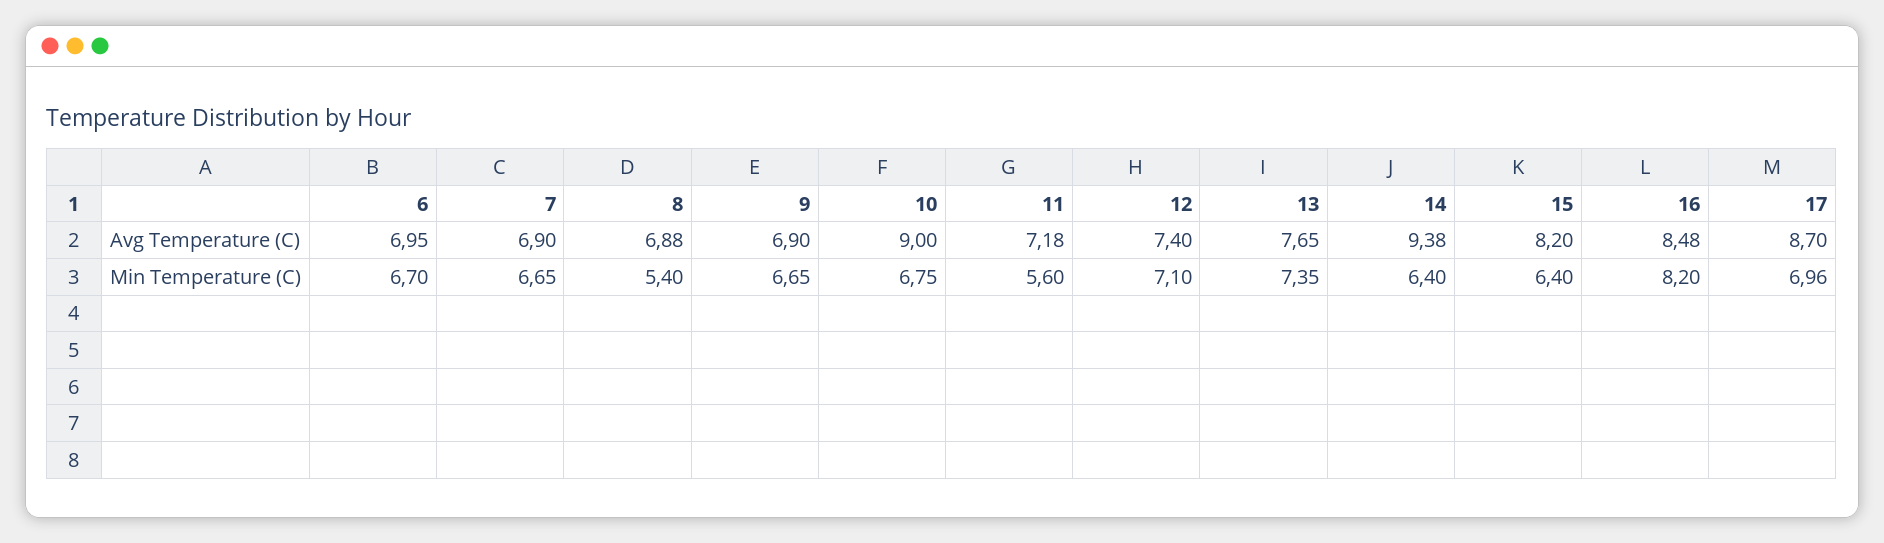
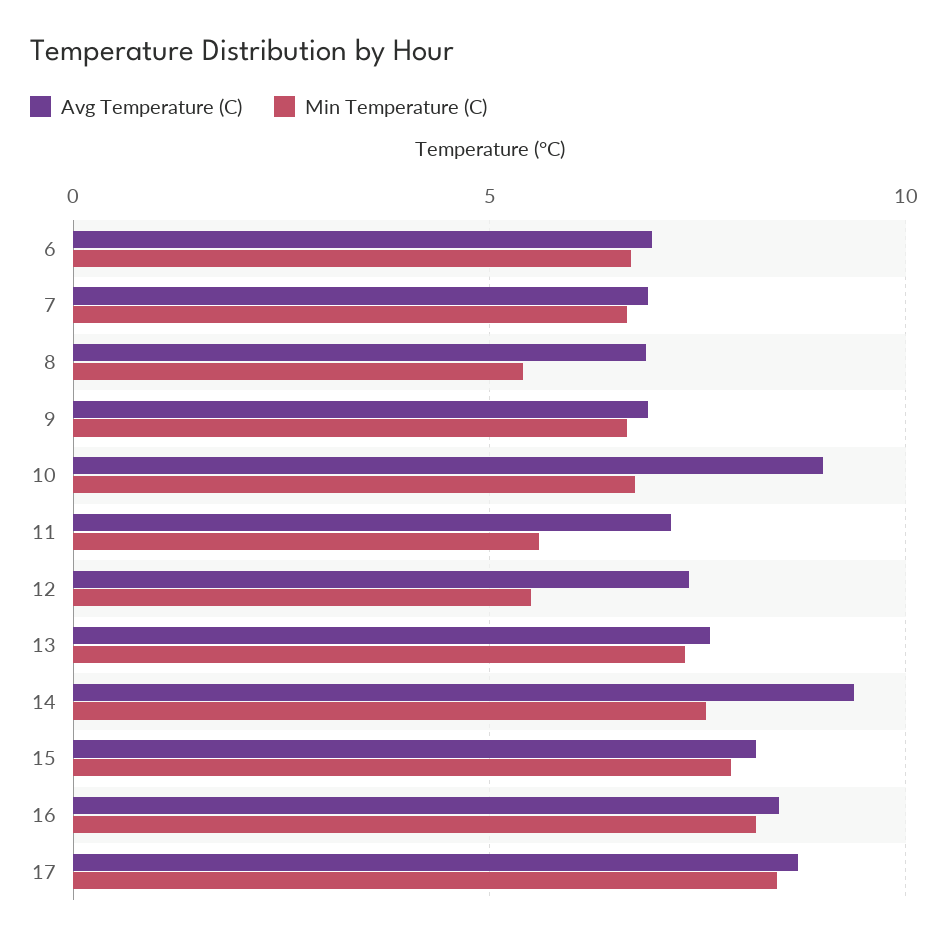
Min Temperature (C), 12: 7.1 -> 5.5
Min Temperature (C), 14: 6.4 -> 7.5
Min Temperature (C), 15: 6.4 -> 8
Min Temperature (C), 17: 6.96 -> 8.5

